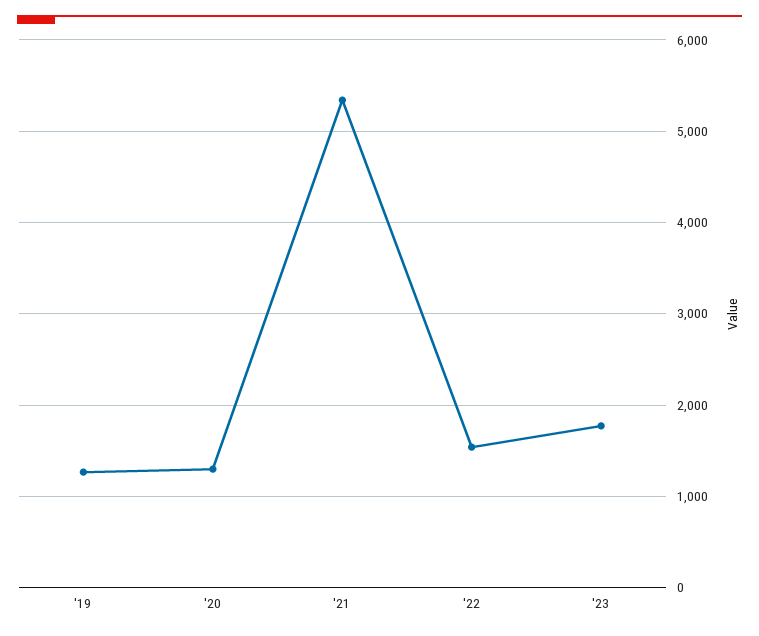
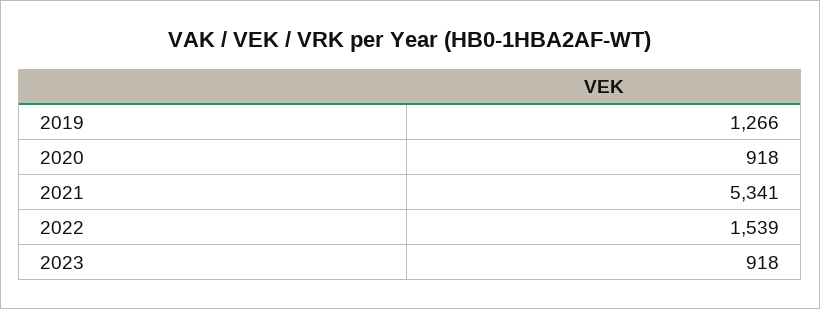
'20: 1300 -> 918
'23: 1800 -> 918

